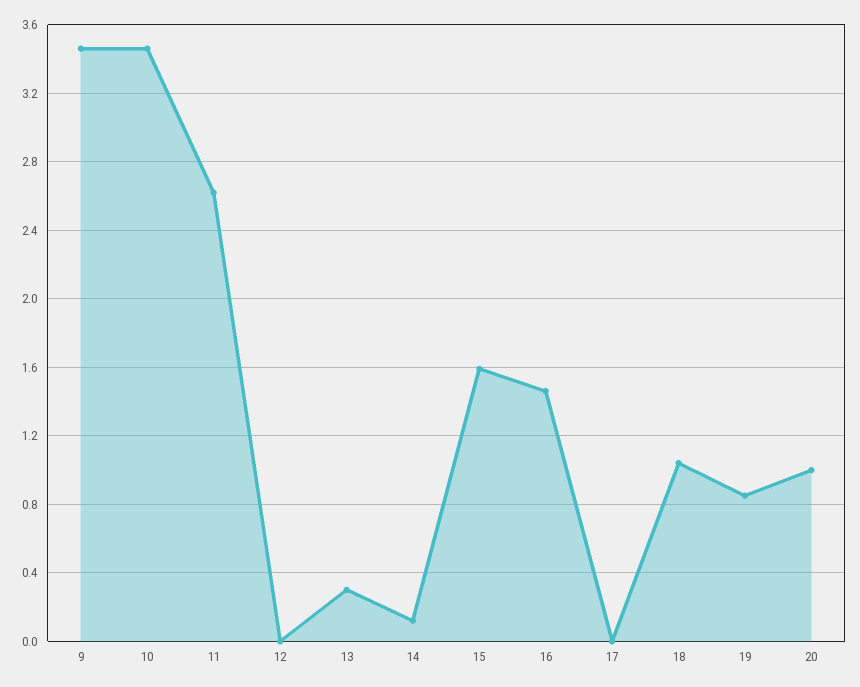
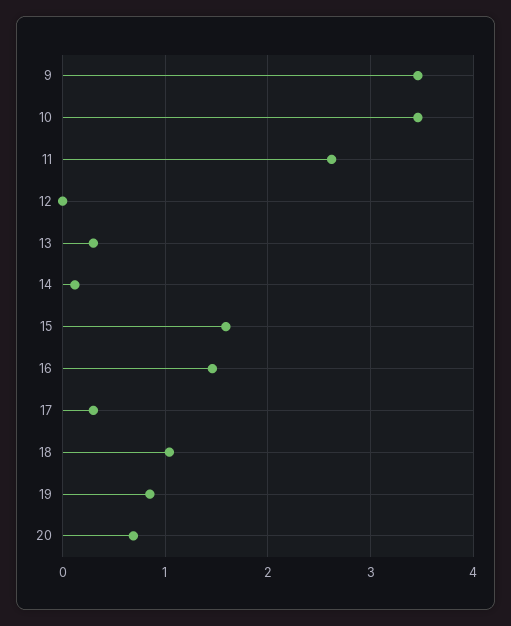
17: 0 -> 0.3
20: 1 -> 0.7

